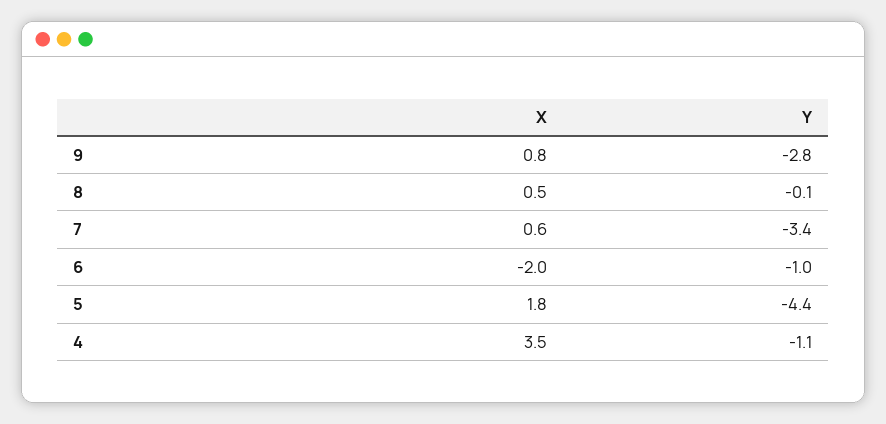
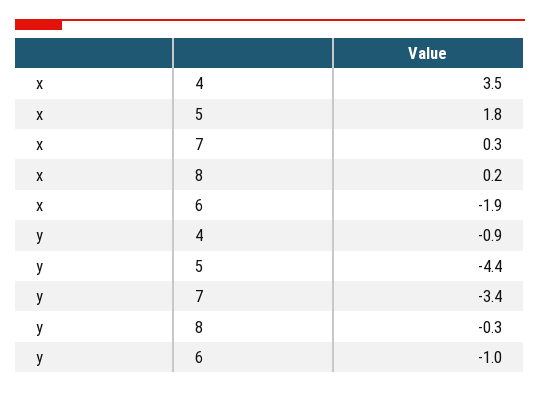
X, 9: 0.8 -> none
Y, 9: -2.8 -> none
X, 8: 0.5 -> 0.2
Y, 8: -0.1 -> -0.3
X, 7: 0.6 -> 0.3
X, 6: -2 -> -1.9
Y, 4: -1.1 -> -0.9

